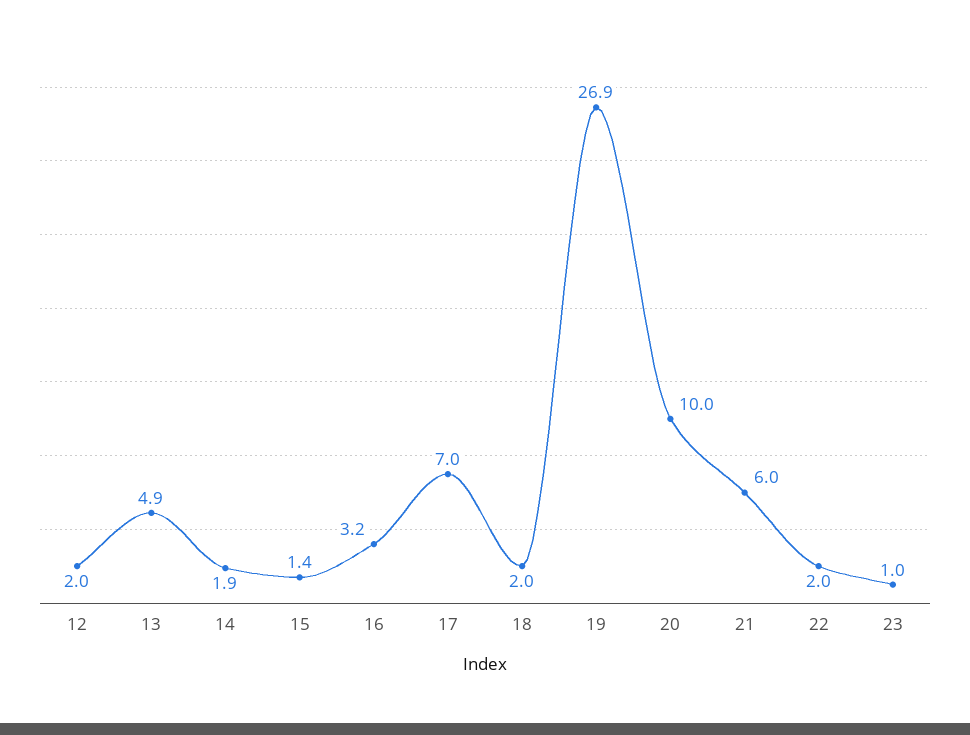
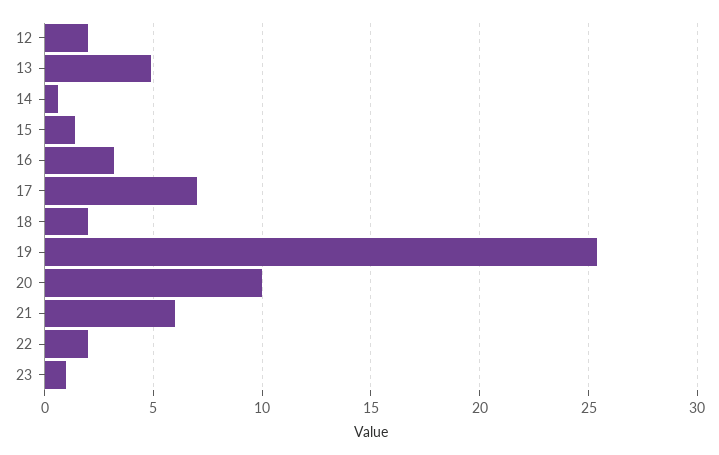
14: 1.9 -> 0.5
19: 26.9 -> 25.5

